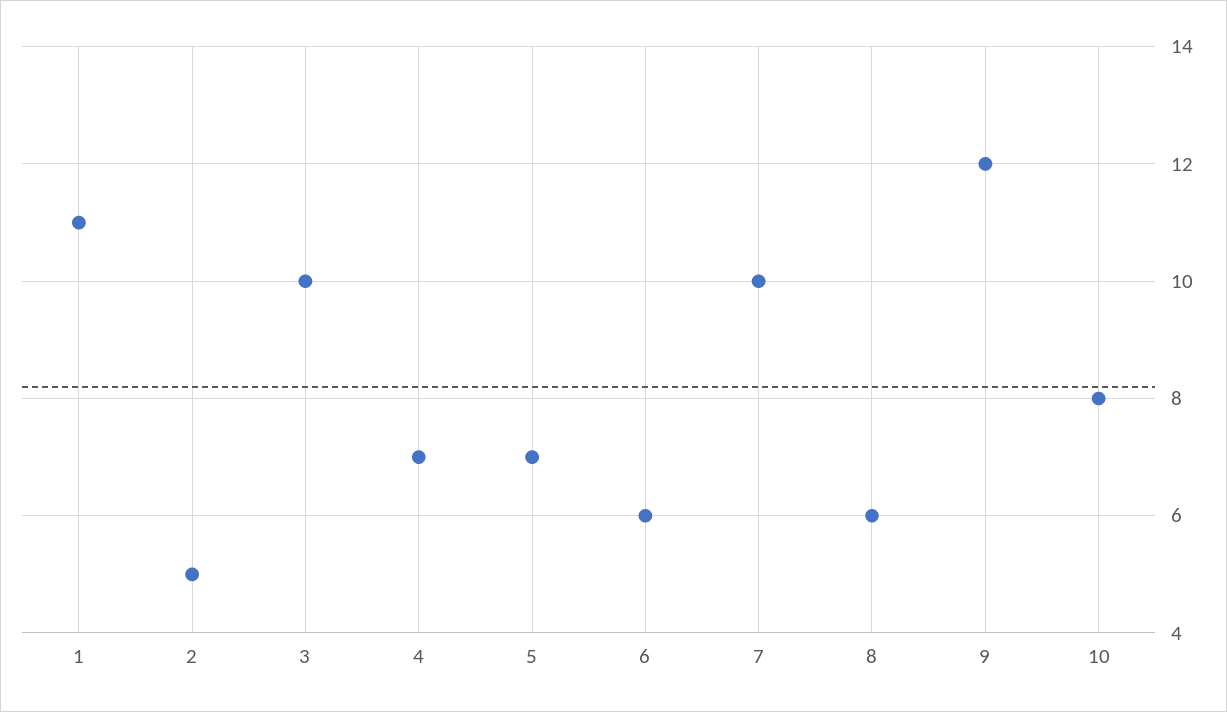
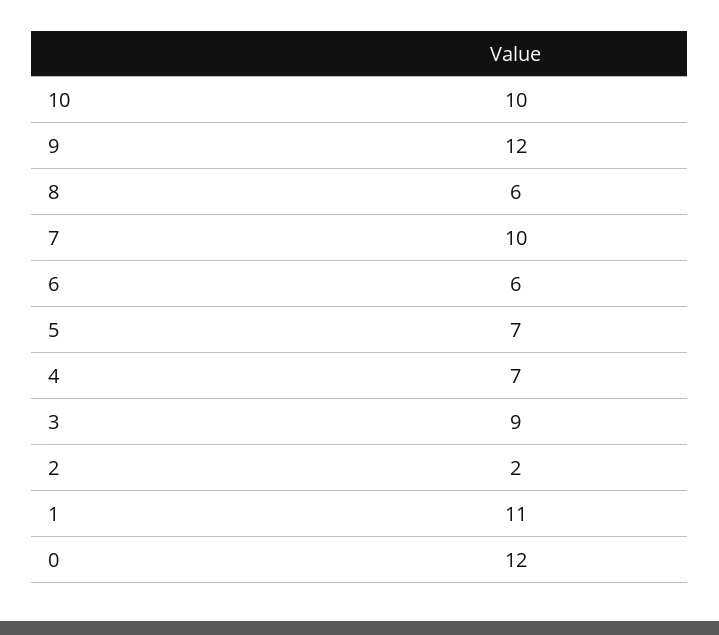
2: 5 -> 2
3: 10 -> 9
10: 8 -> 10
0: none -> 12

